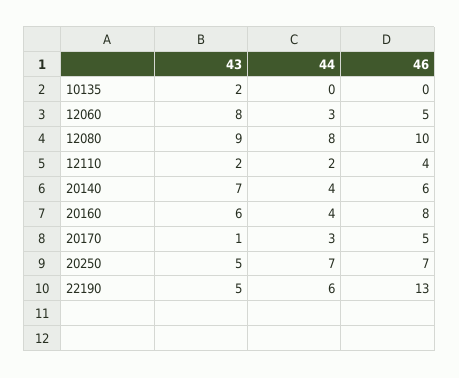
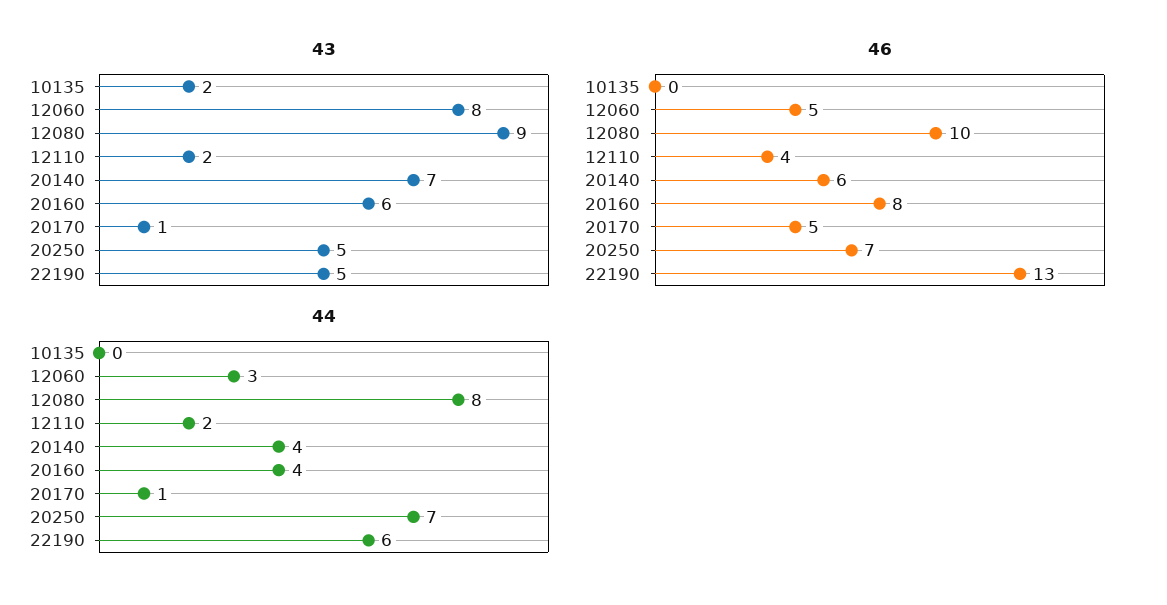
44, 20170: 3 -> 1

